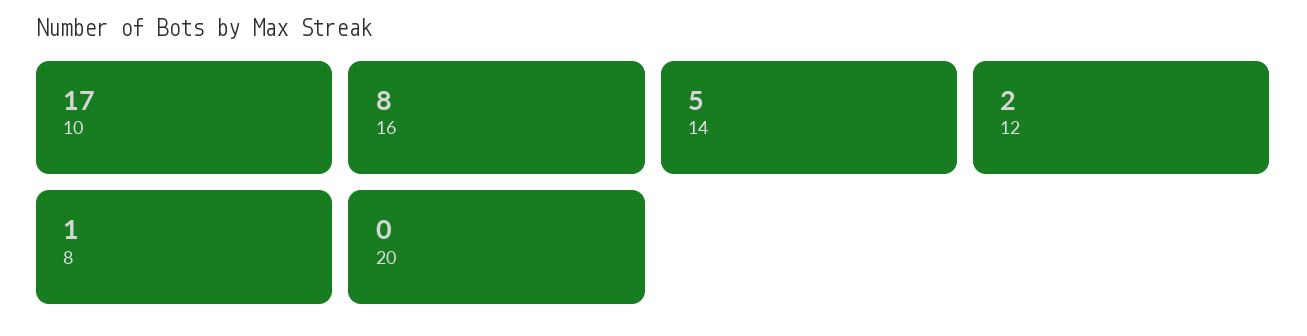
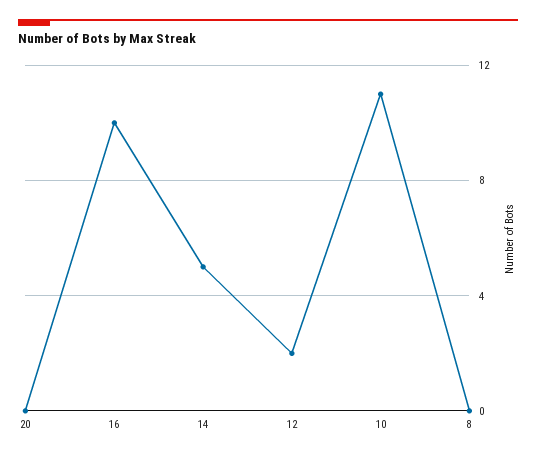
10: 17 -> 11
16: 8 -> 10
8: 1 -> 0

